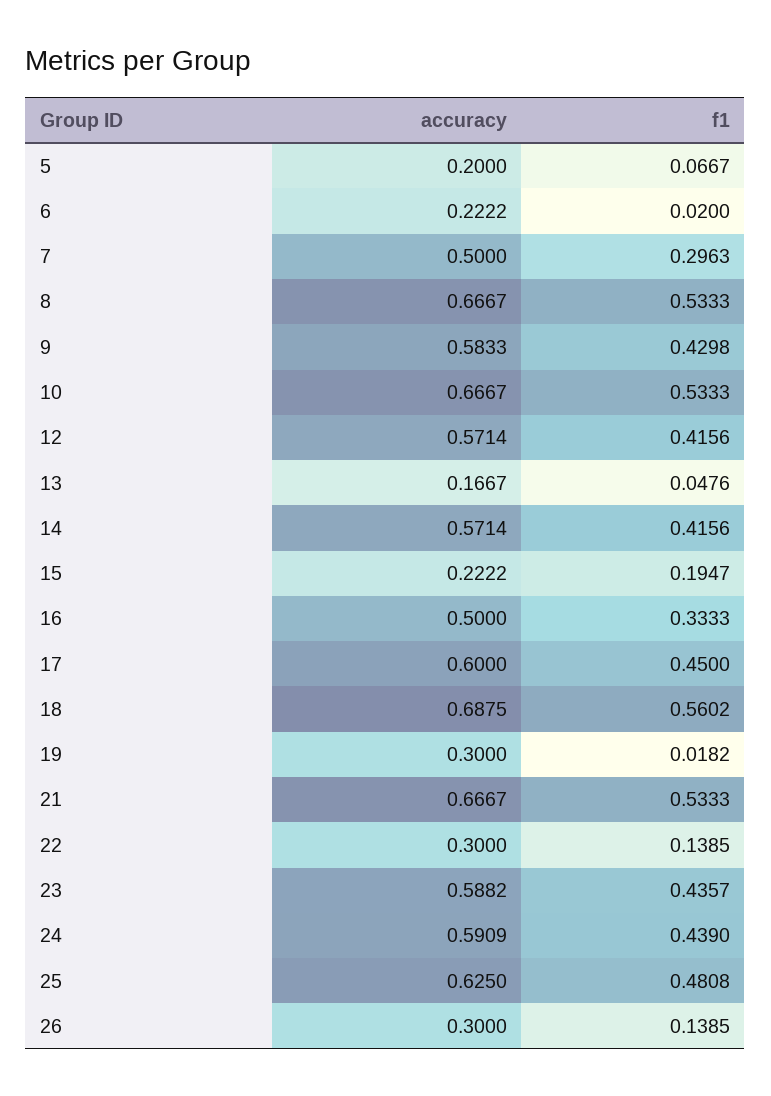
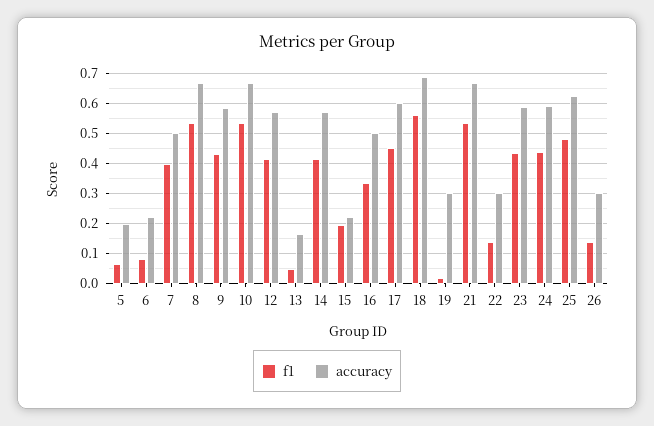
f1, 6: 0.02 -> 0.08
f1, 7: 0.2963 -> 0.4

